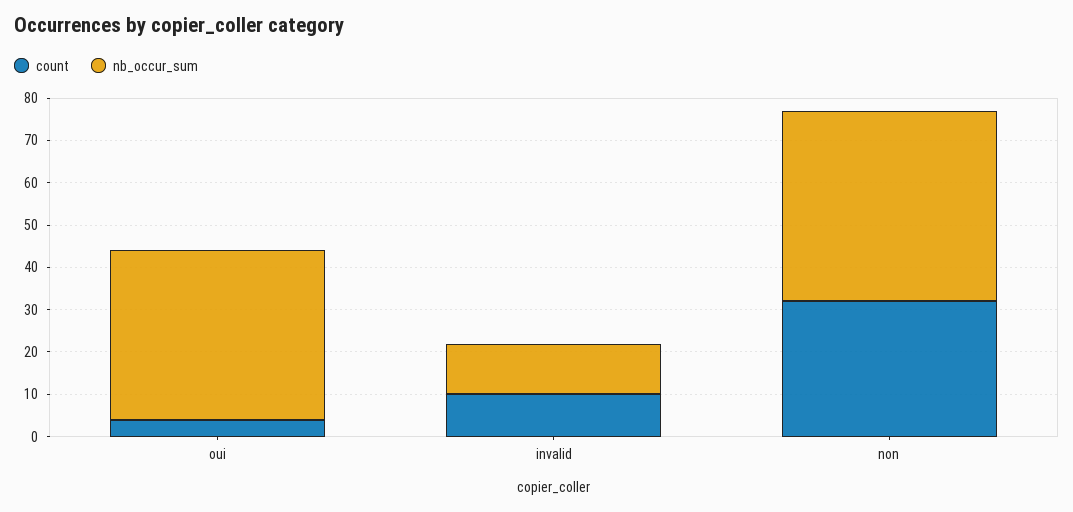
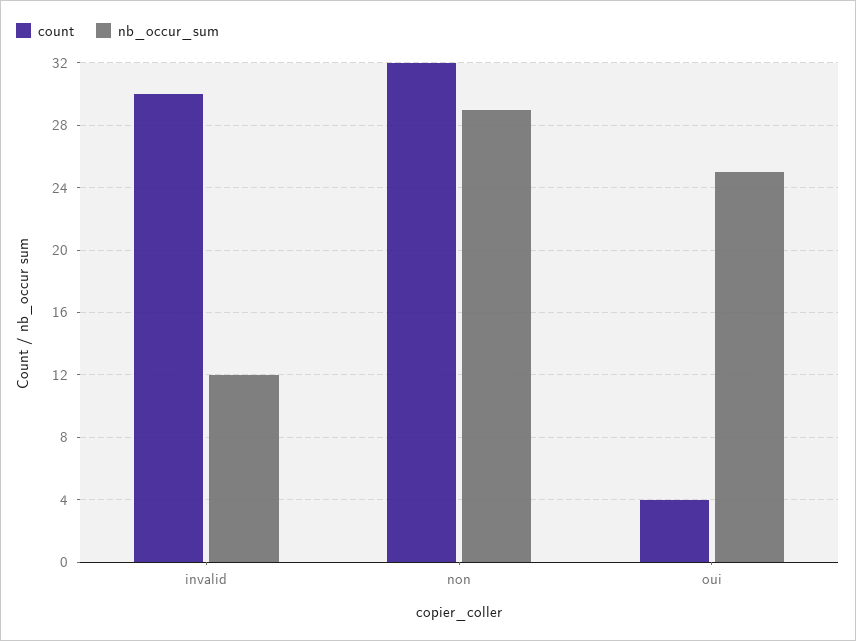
nb_occur_sum, oui: 40 -> 25
count, invalid: 10 -> 30
nb_occur_sum, non: 45 -> 29

